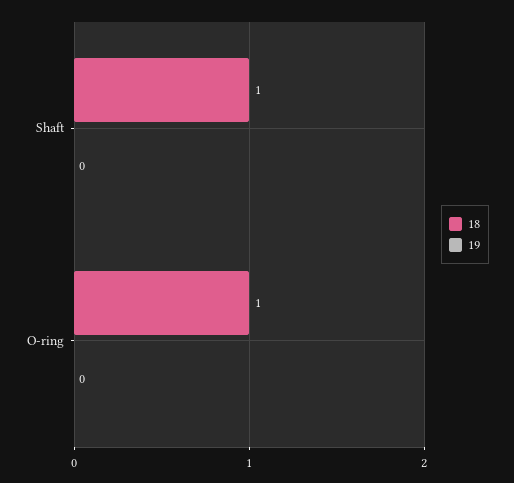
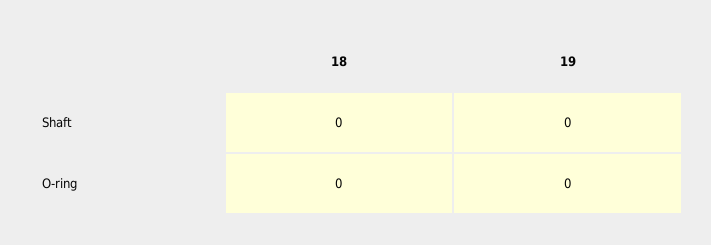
18, Shaft: 1 -> 0
18, O-ring: 1 -> 0

